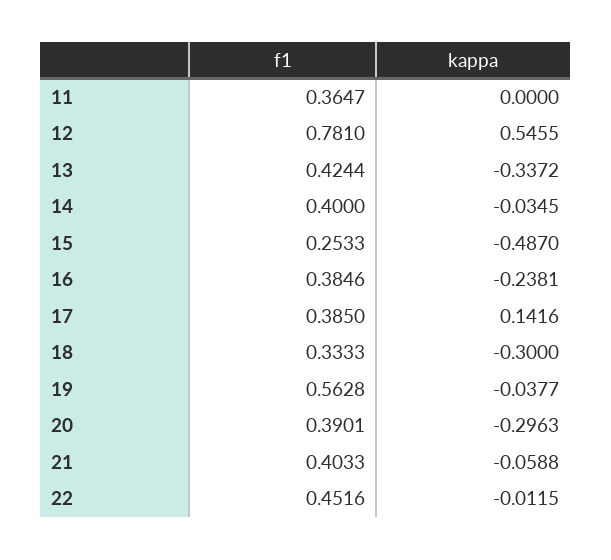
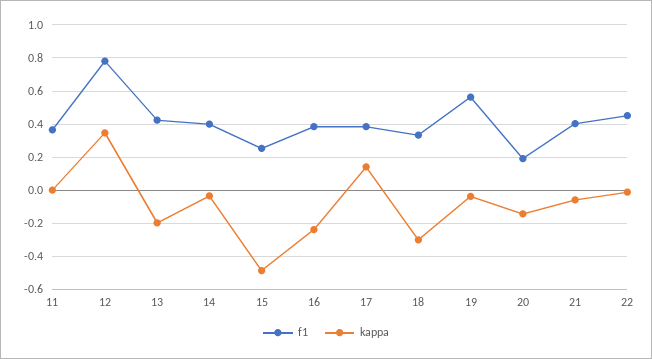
kappa, 12: 0.5455 -> 0.35
kappa, 13: -0.3372 -> -0.2
f1, 20: 0.3901 -> 0.2
kappa, 20: -0.2963 -> -0.15

